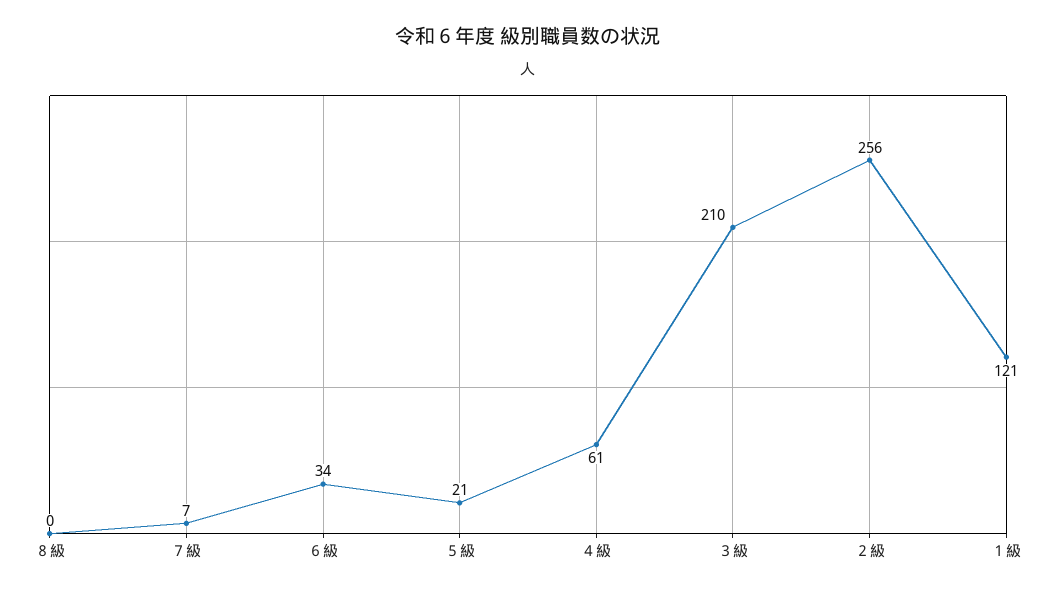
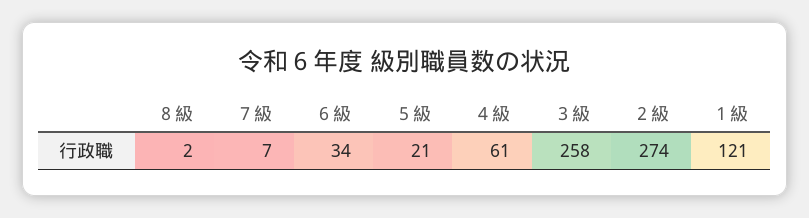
８級: 0 -> 2
３級: 210 -> 258
２級: 256 -> 274

